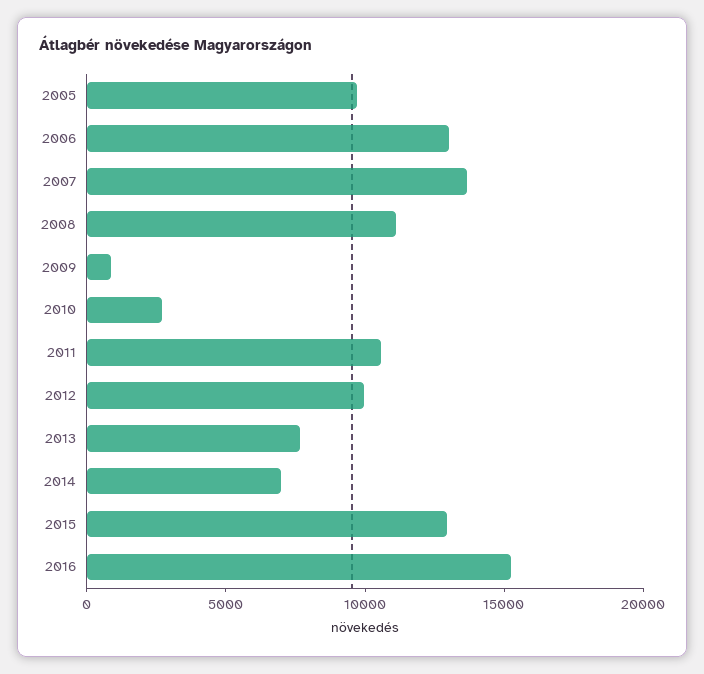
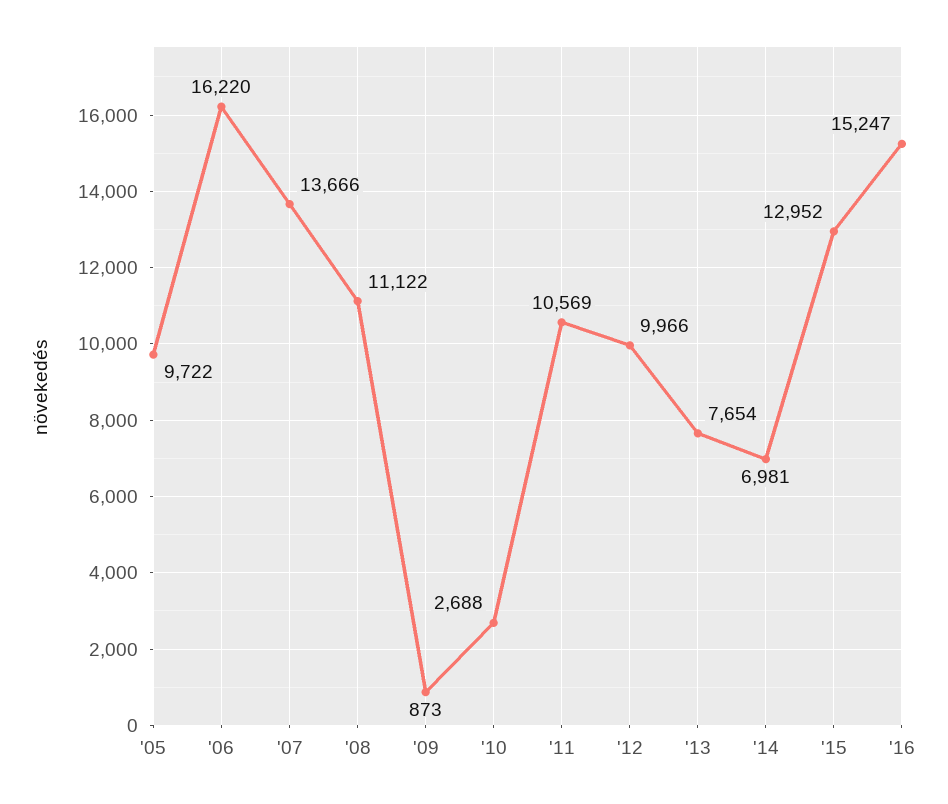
2006: 13000 -> 16220

